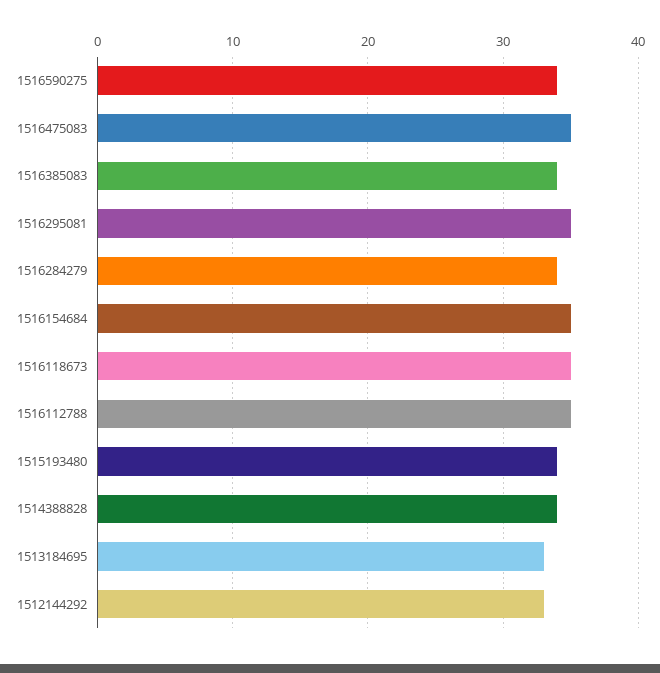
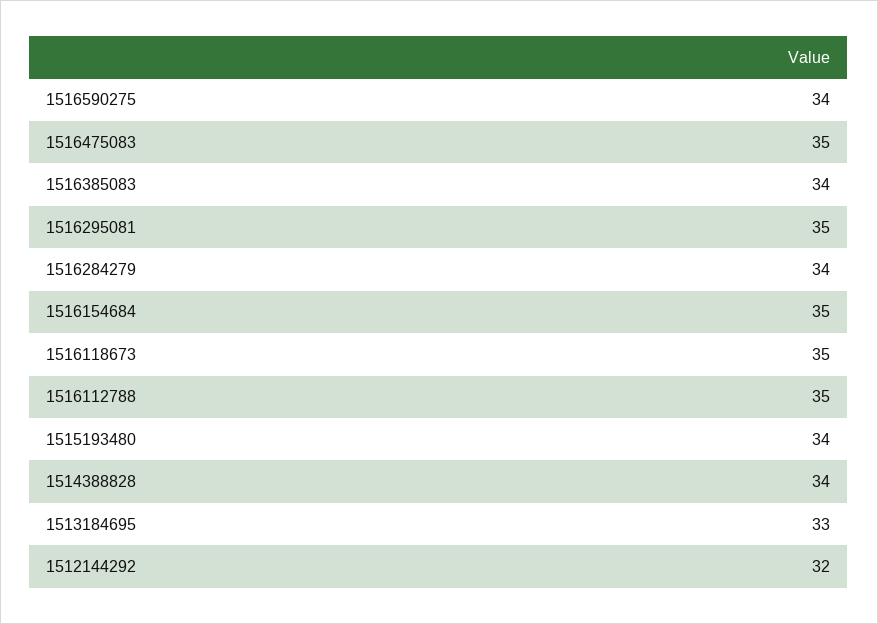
1512144292: 33 -> 32

